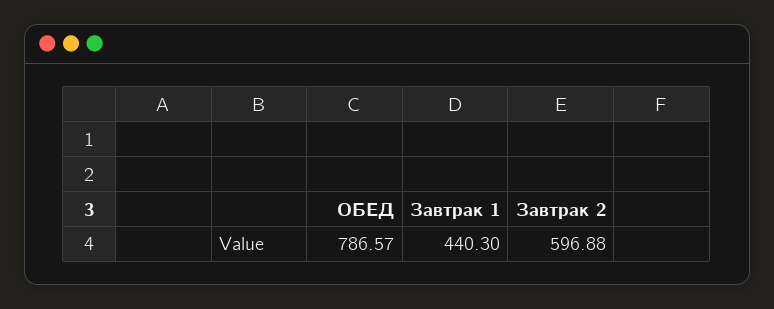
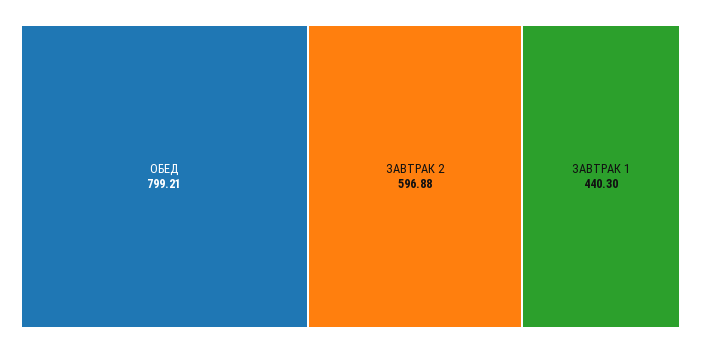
ОБЕД: 786.57 -> 799.21

